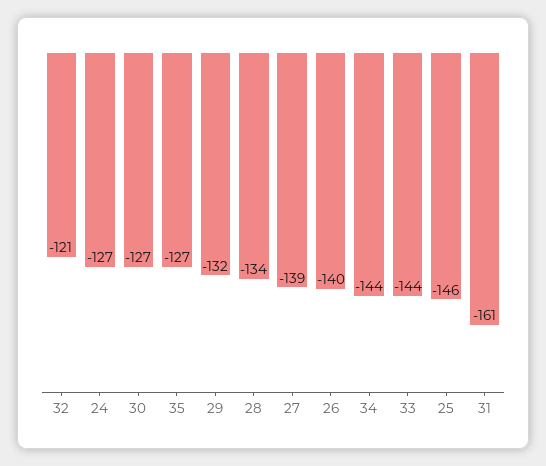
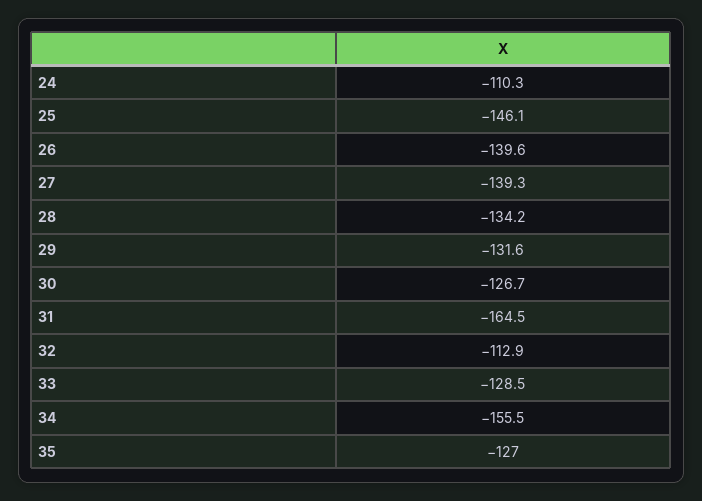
32: -121 -> -112.9
24: -127 -> -110.3
34: -144 -> -155.5
33: -144 -> -128.5
31: -161 -> -164.5

